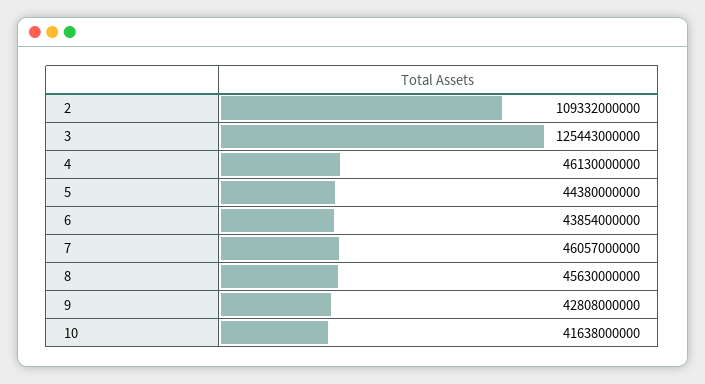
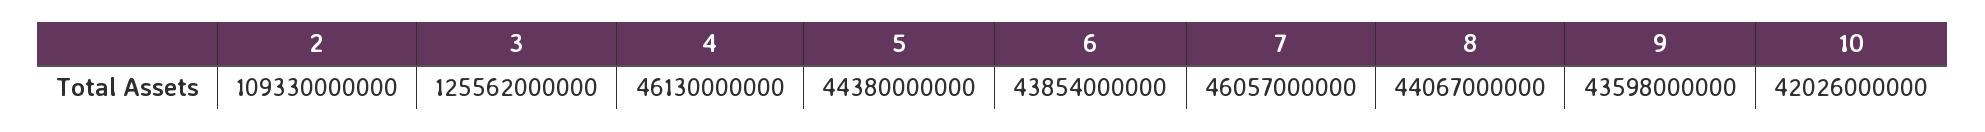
2: 109332000000 -> 109330000000
3: 125443000000 -> 125562000000
8: 45630000000 -> 44067000000
9: 42808000000 -> 43598000000
10: 41638000000 -> 42026000000

